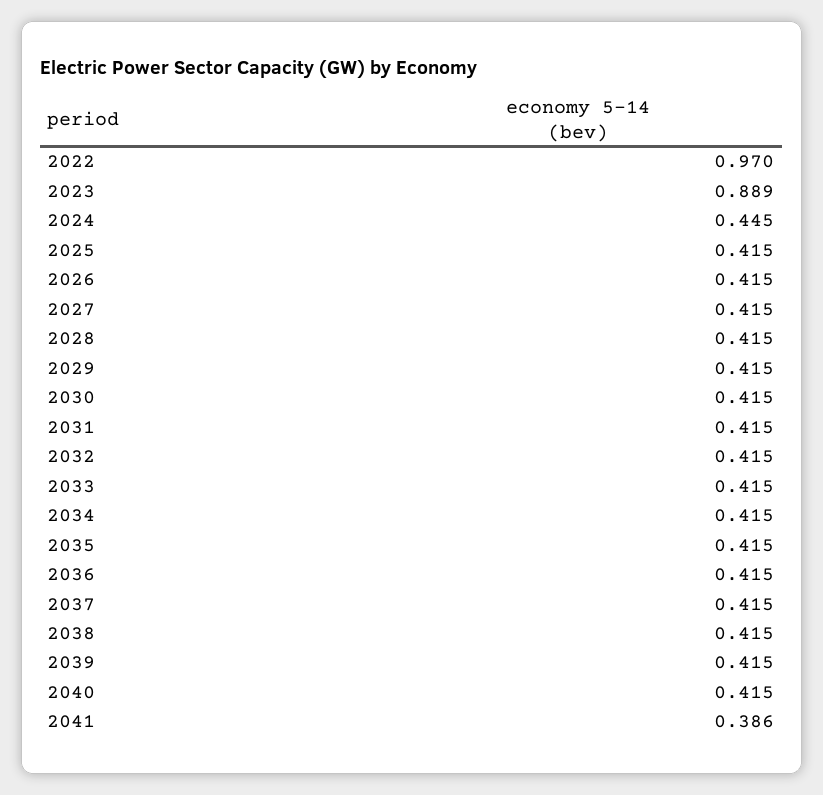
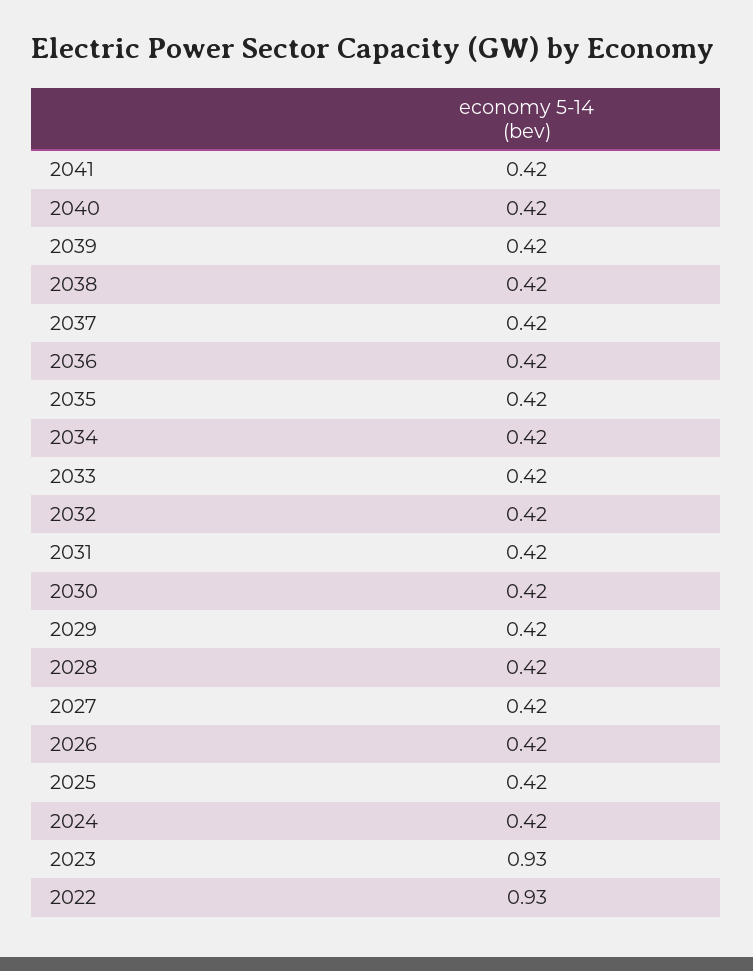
2022: 0.97 -> 0.93
2023: 0.889 -> 0.93
2024: 0.445 -> 0.42
2041: 0.386 -> 0.42

